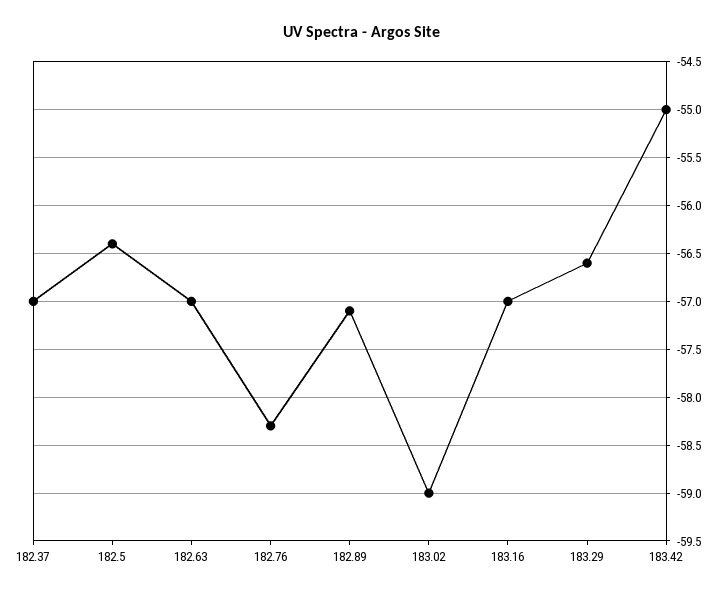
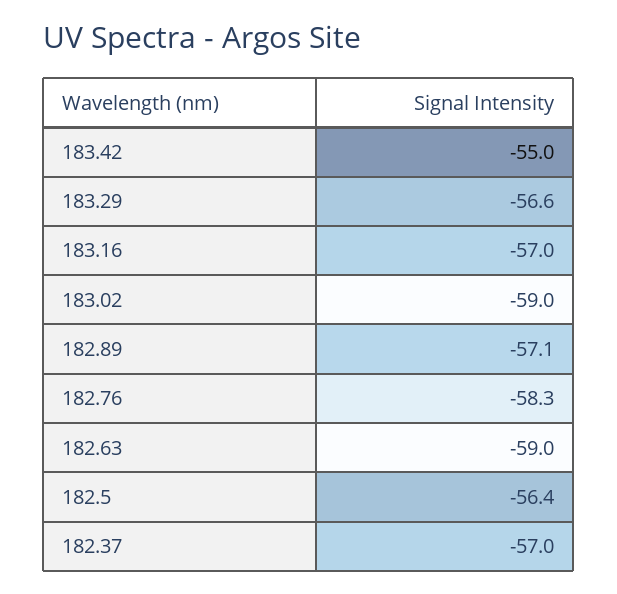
182.63: -57 -> -59

